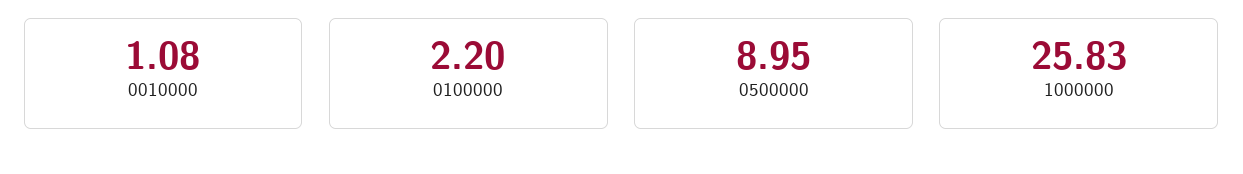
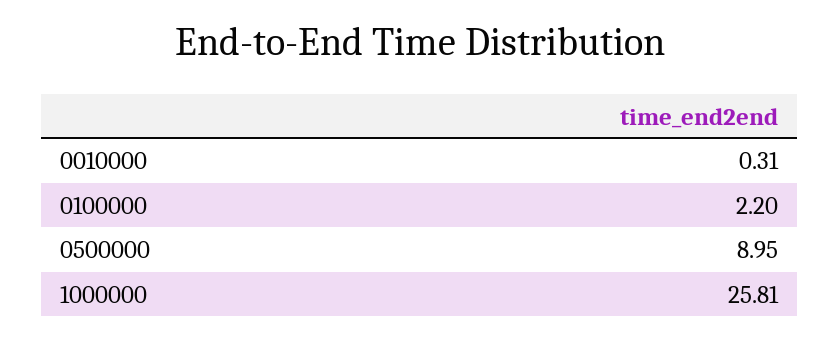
0010000: 1.08 -> 0.31
1000000: 25.83 -> 25.81

